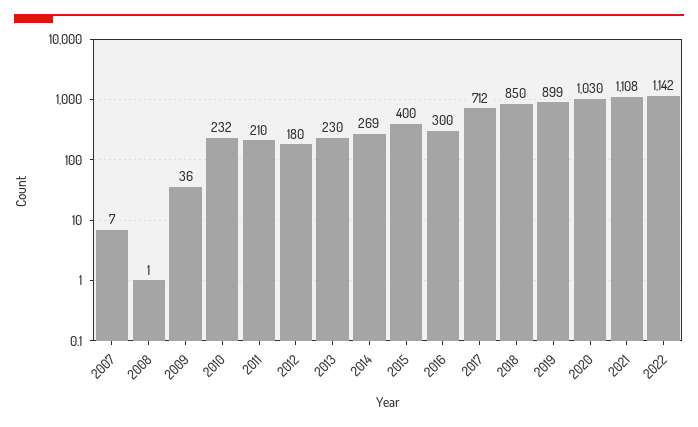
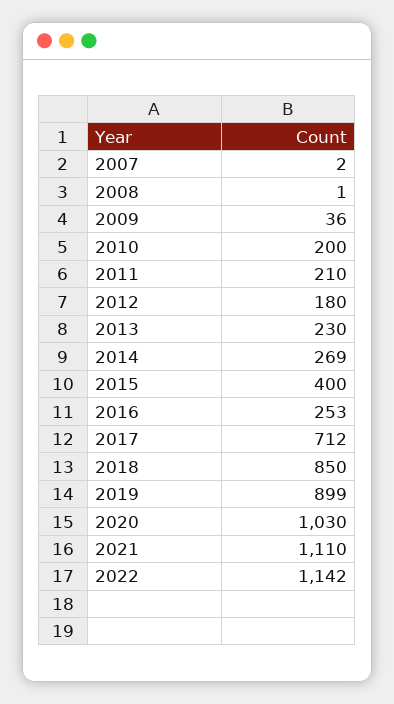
2007: 7 -> 2
2010: 232 -> 200
2016: 300 -> 253
2021: 1108 -> 1110

